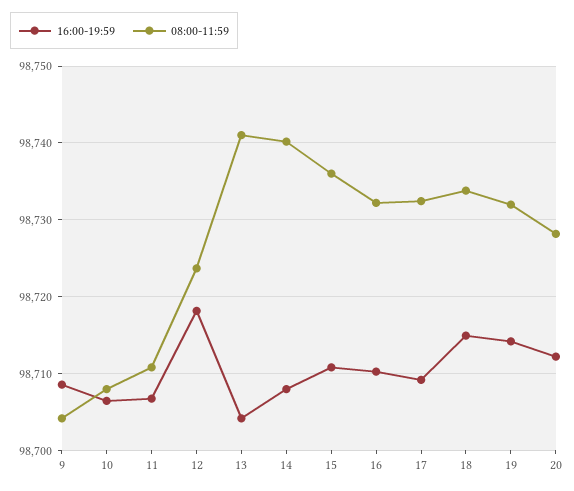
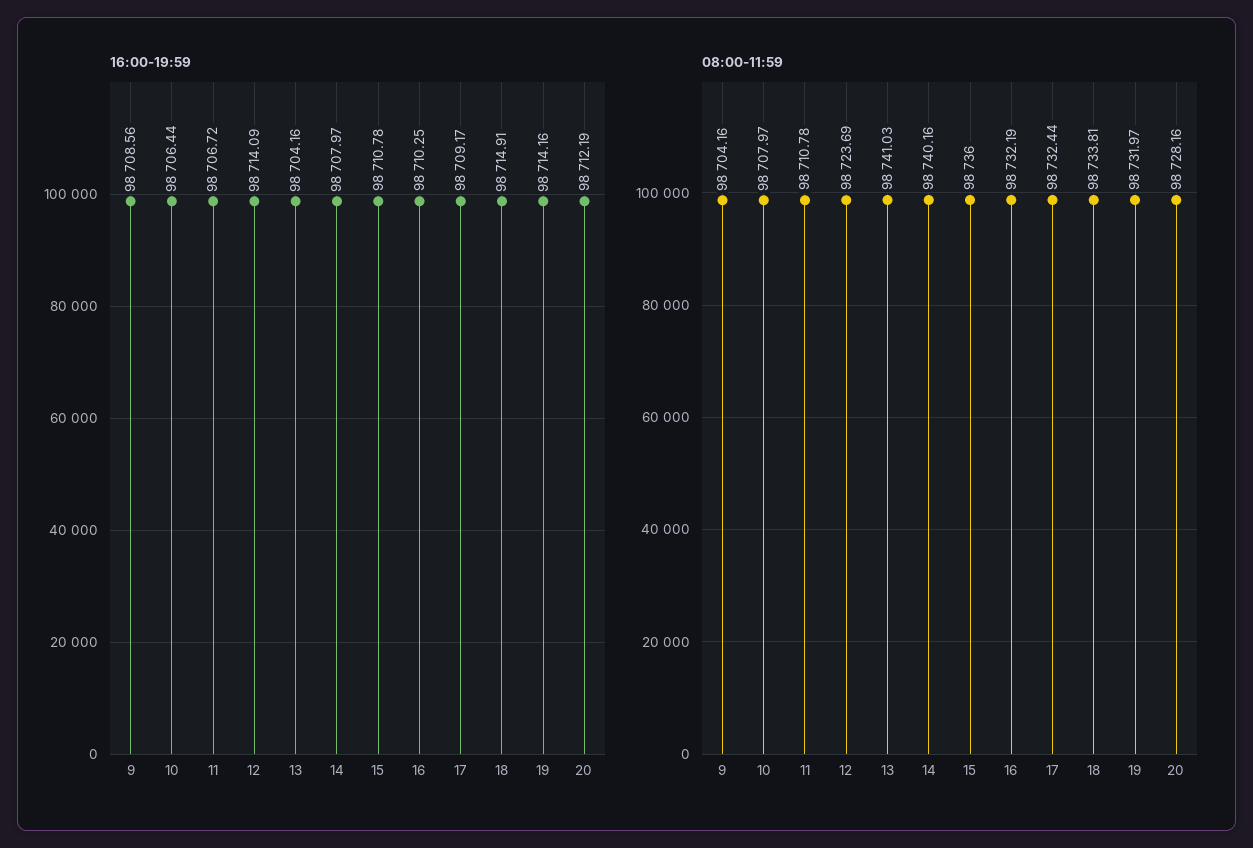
16:00-19:59, 12: 98718 -> 98714.09

